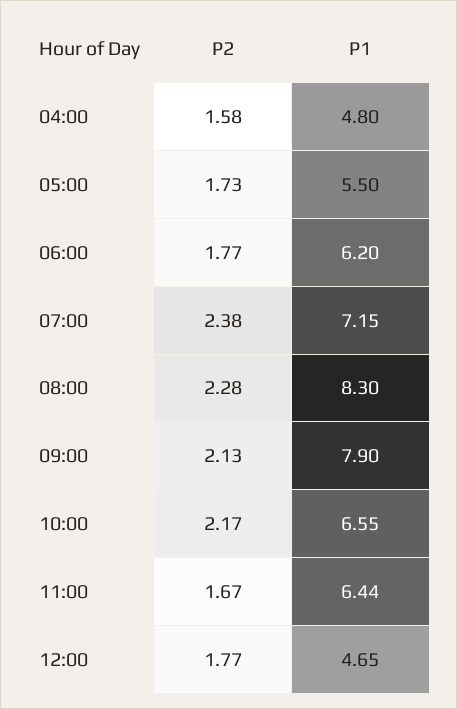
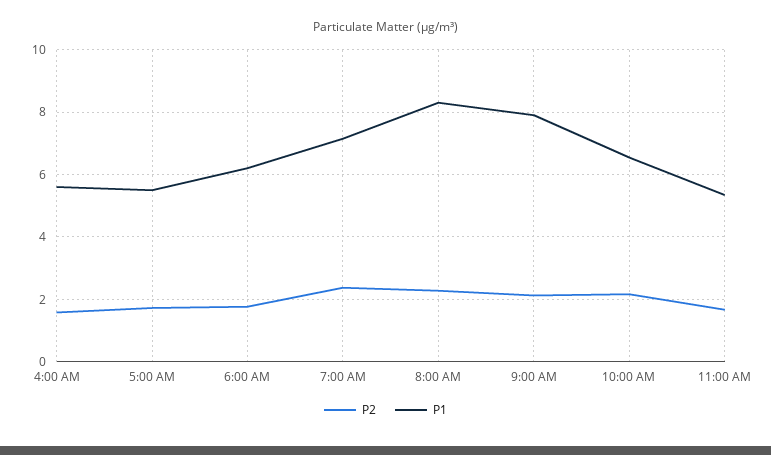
P1, 04:00: 4.8 -> 5.6
P1, 11:00: 6.44 -> 5.4
P2, 12:00: 1.77 -> none
P1, 12:00: 4.65 -> none

